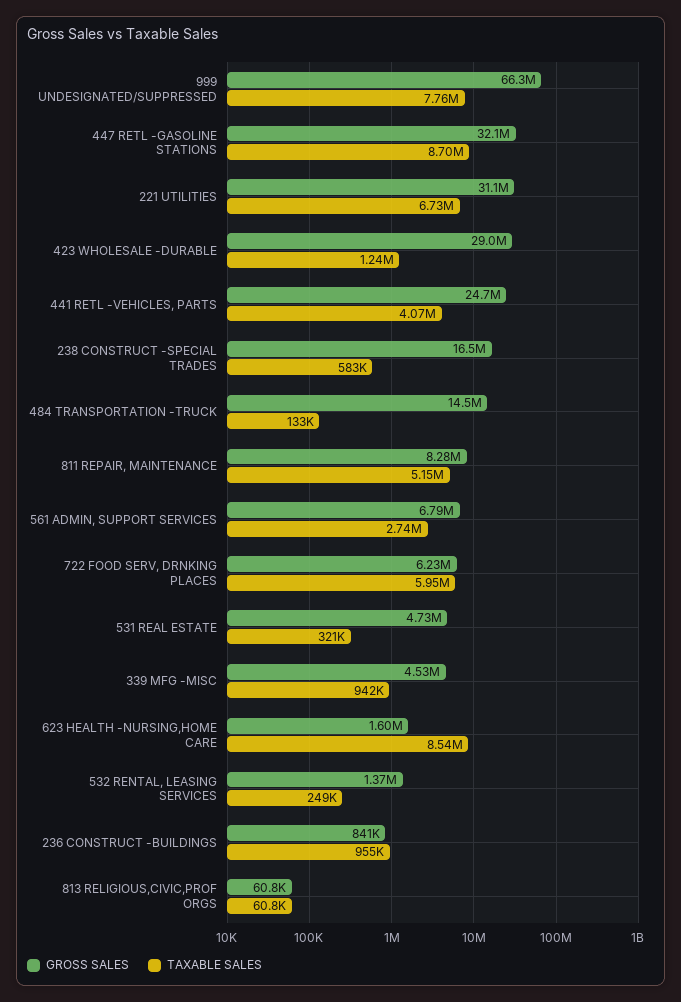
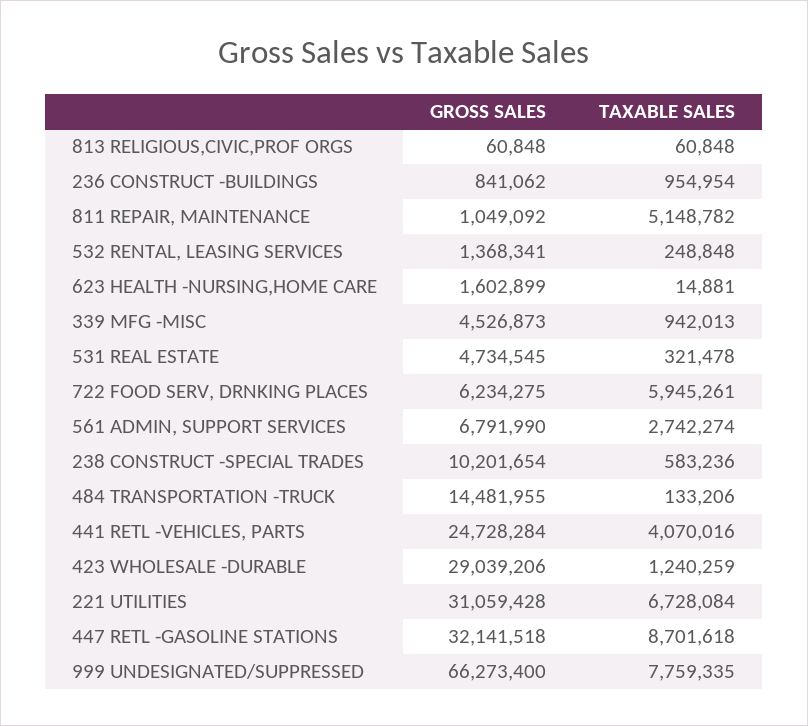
GROSS SALES, 238 CONSTRUCT -SPECIAL TRADES: 16500000 -> 10201654
GROSS SALES, 811 REPAIR, MAINTENANCE: 8280000 -> 1049092
TAXABLE SALES, 623 HEALTH -NURSING,HOME CARE: 8540000 -> 14881

